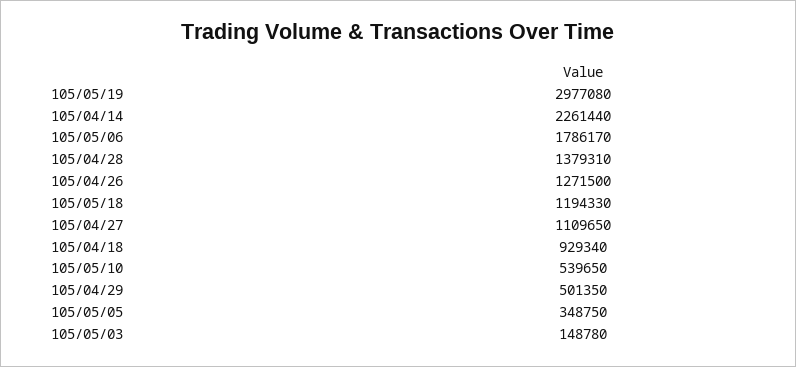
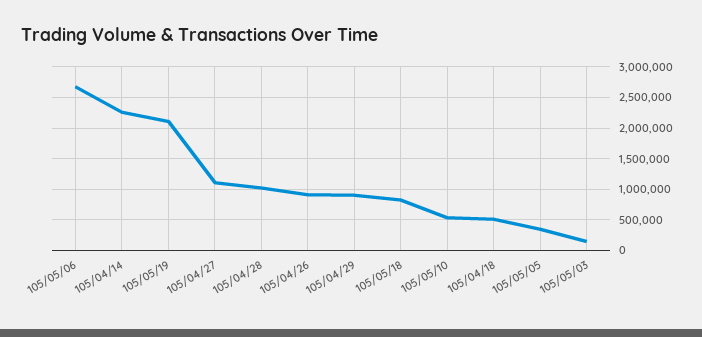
105/05/19: 2977080 -> 2100000
105/05/06: 1786170 -> 2700000
105/04/28: 1379310 -> 1000000
105/04/26: 1271500 -> 900000
105/05/18: 1194330 -> 800000
105/04/18: 929340 -> 500000
105/04/29: 501350 -> 900000

